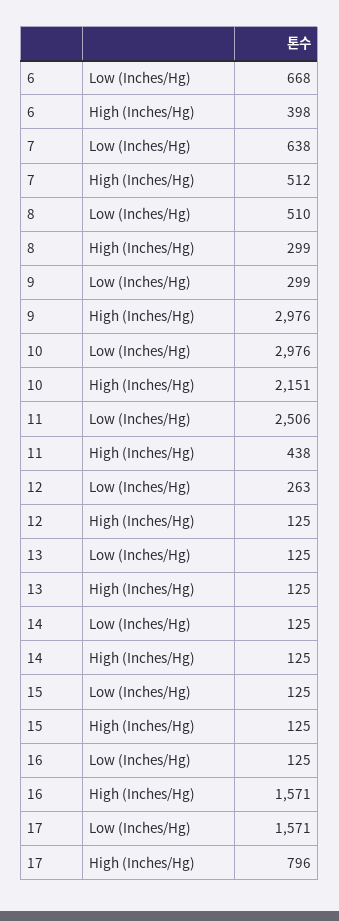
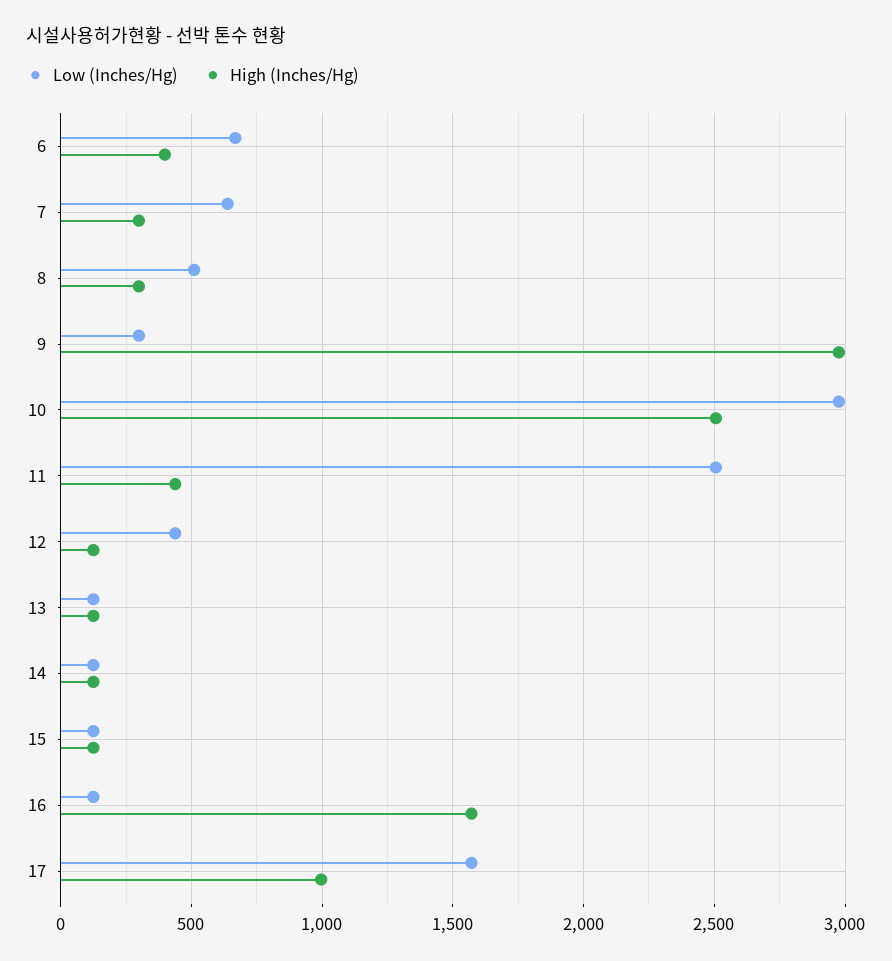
High (Inches/Hg), 7: 512 -> 300
High (Inches/Hg), 10: 2151 -> 2500
Low (Inches/Hg), 12: 263 -> 450
High (Inches/Hg), 17: 796 -> 1000

